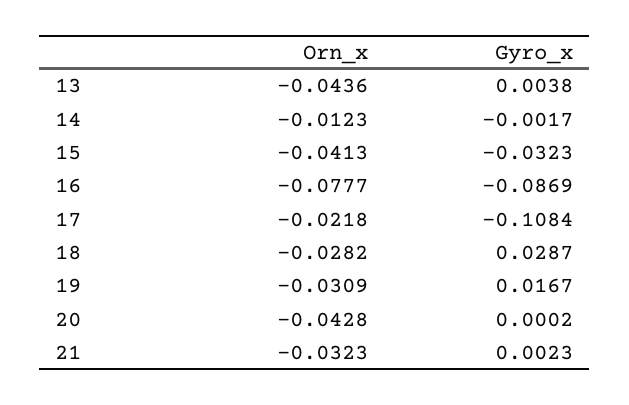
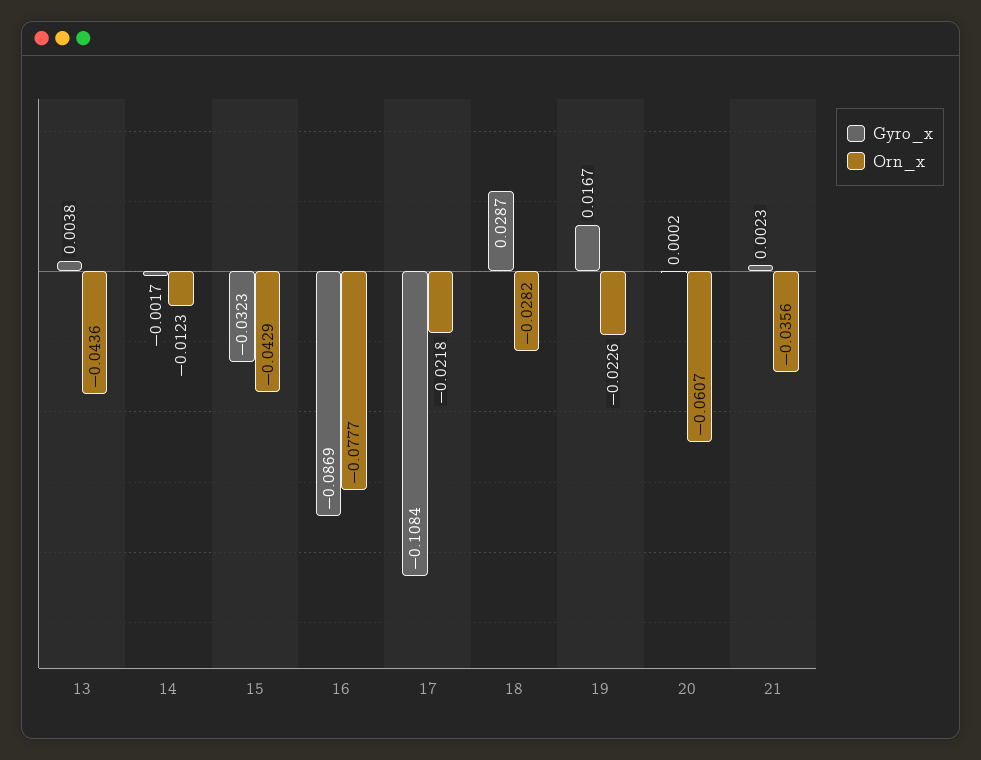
Orn_x, 15: -0.0413 -> -0.0429
Orn_x, 19: -0.0309 -> -0.0226
Orn_x, 20: -0.0428 -> -0.0607
Orn_x, 21: -0.0323 -> -0.0356

